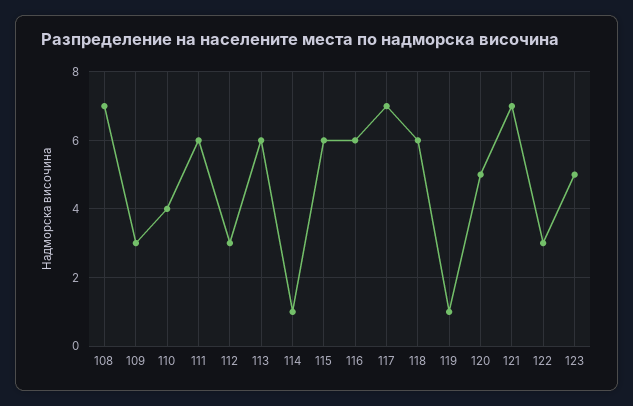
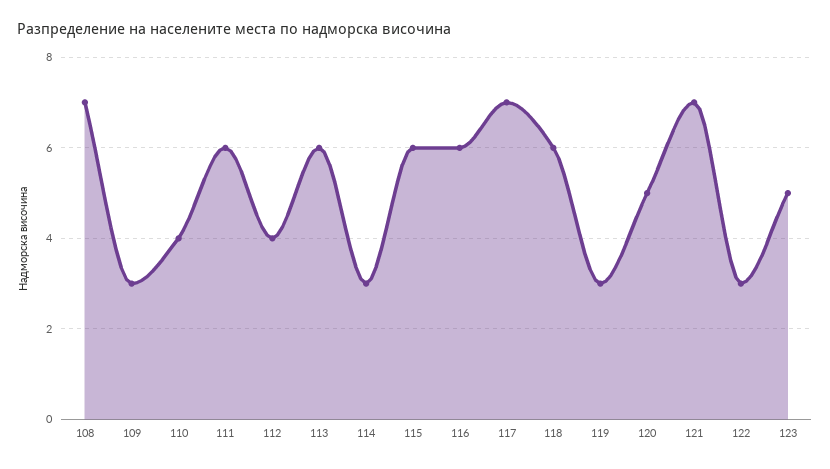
112: 3 -> 4
114: 1 -> 3
119: 1 -> 3

